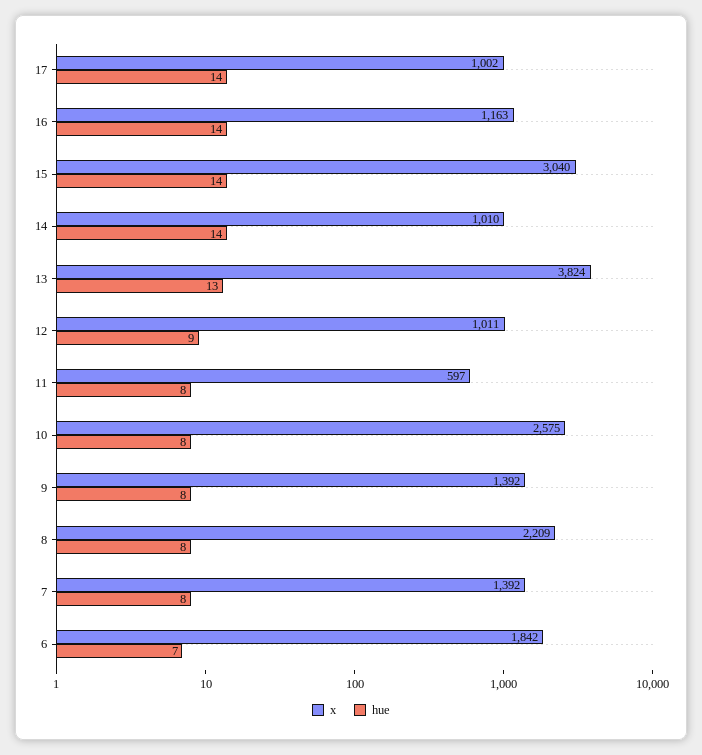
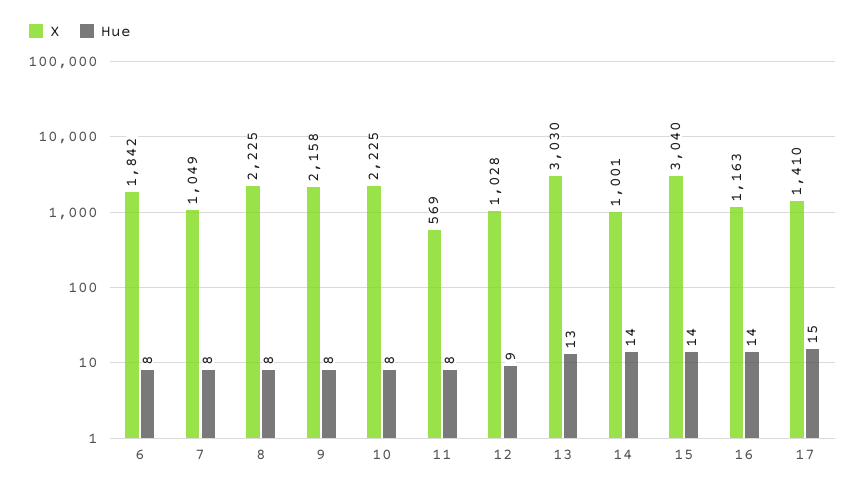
x, 17: 1002 -> 1410
hue, 17: 14 -> 15
x, 14: 1010 -> 1001
x, 13: 3824 -> 3030
x, 12: 1011 -> 1028
x, 11: 597 -> 569
x, 10: 2575 -> 2225
x, 9: 1392 -> 2158
x, 8: 2209 -> 2225
x, 7: 1392 -> 1049
hue, 6: 7 -> 8

